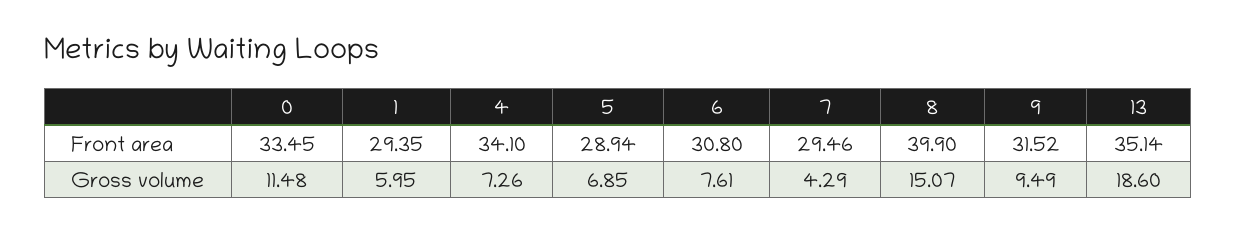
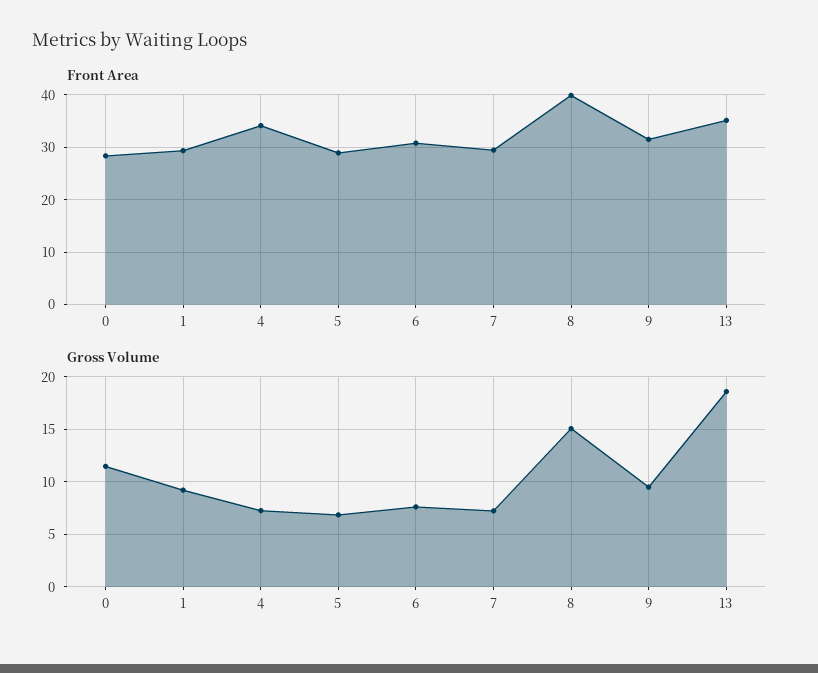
Front area, 0: 33.45 -> 28
Gross volume, 1: 5.95 -> 9
Gross volume, 7: 4.29 -> 7

